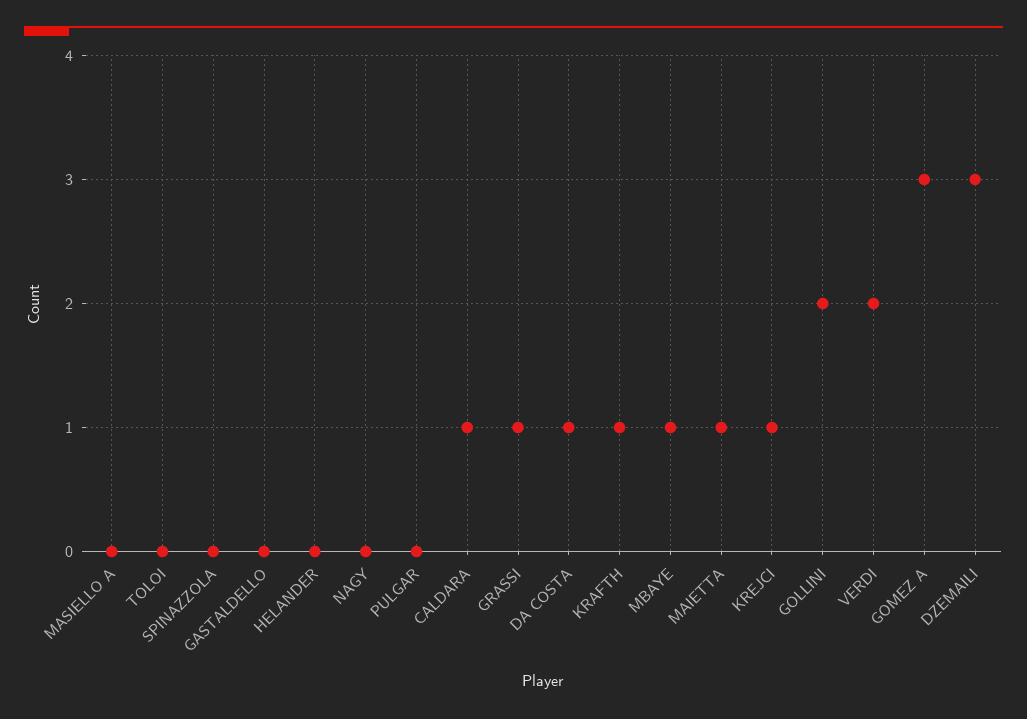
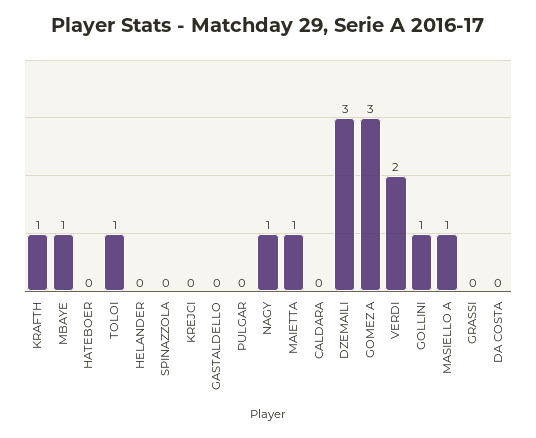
MASIELLO A: 0 -> 1
TOLOI: 0 -> 1
NAGY: 0 -> 1
CALDARA: 1 -> 0
GRASSI: 1 -> 0
DA COSTA: 1 -> 0
KREJCI: 1 -> 0
GOLLINI: 2 -> 1
HATEBOER: none -> 0

